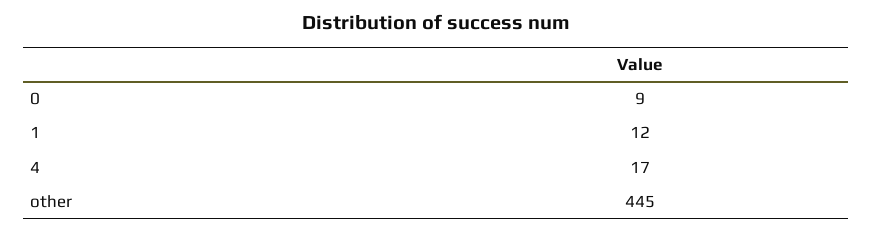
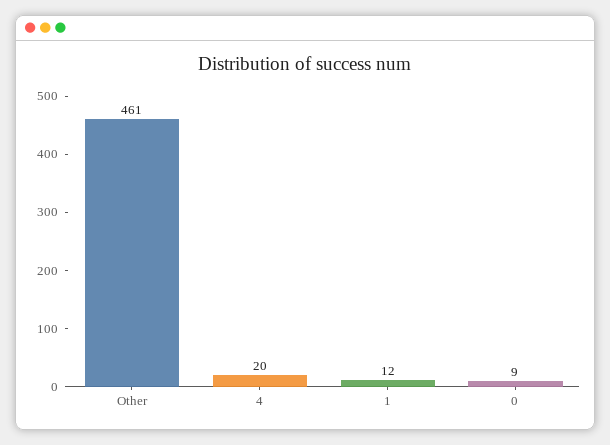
4: 17 -> 20
other: 445 -> 461

